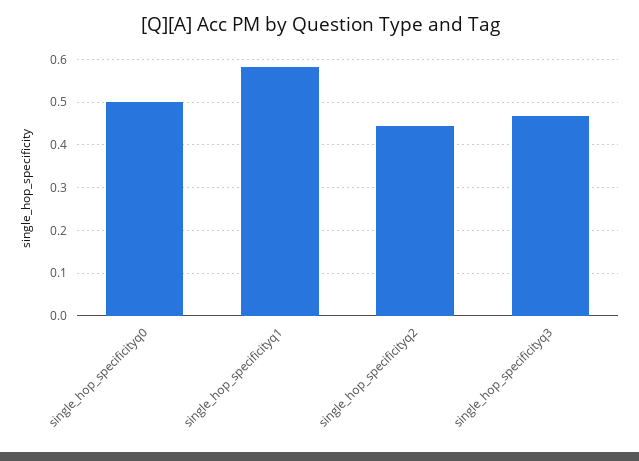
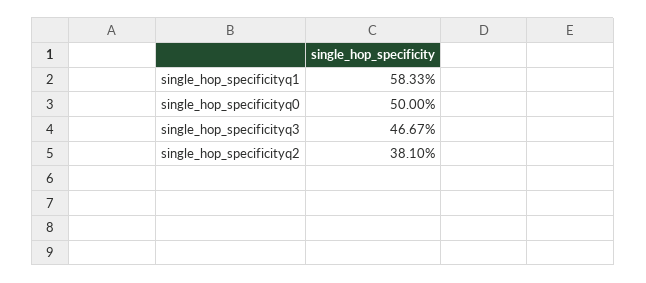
single_hop_specificityq2: 0.44 -> 0.381

